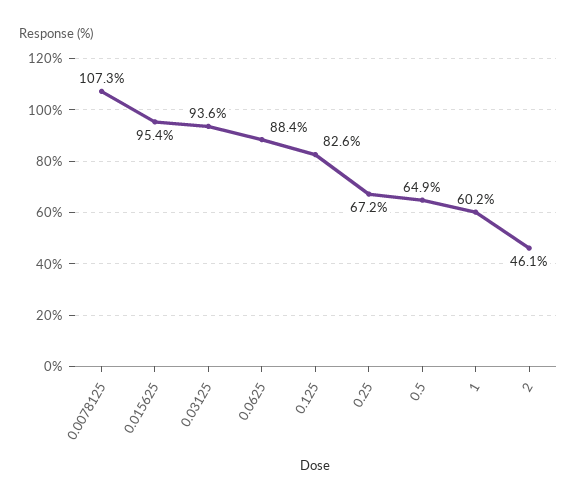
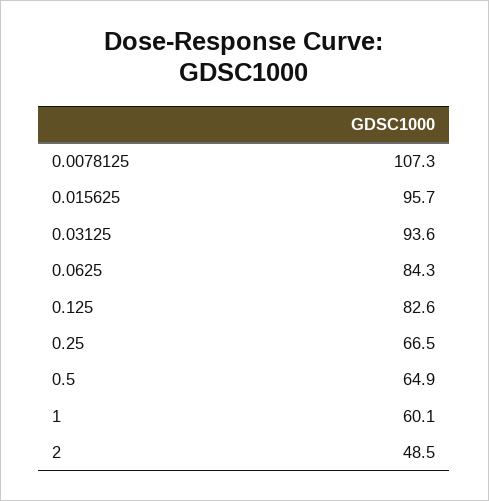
0.015625: 95.4 -> 95.7
0.0625: 88.4 -> 84.3
0.25: 67.2 -> 66.5
1: 60.2 -> 60.1
2: 46.1 -> 48.5

